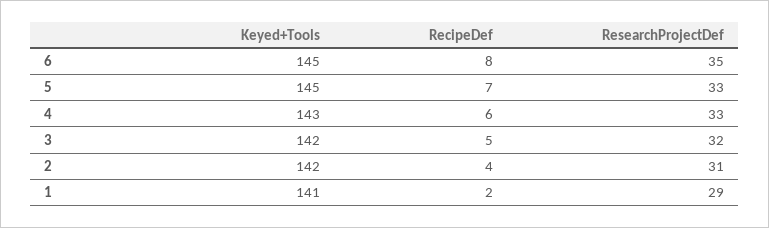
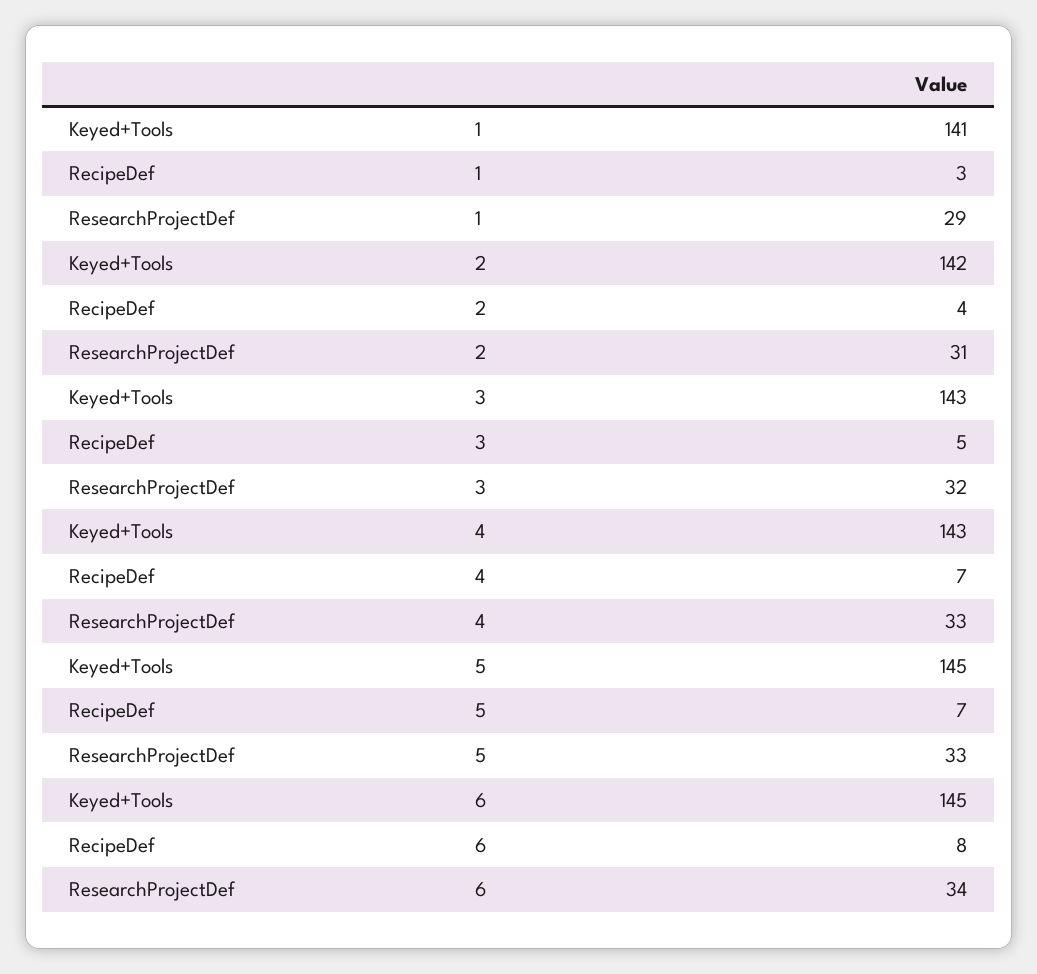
ResearchProjectDef, 6: 35 -> 34
RecipeDef, 4: 6 -> 7
Keyed+Tools, 3: 142 -> 143
RecipeDef, 1: 2 -> 3

